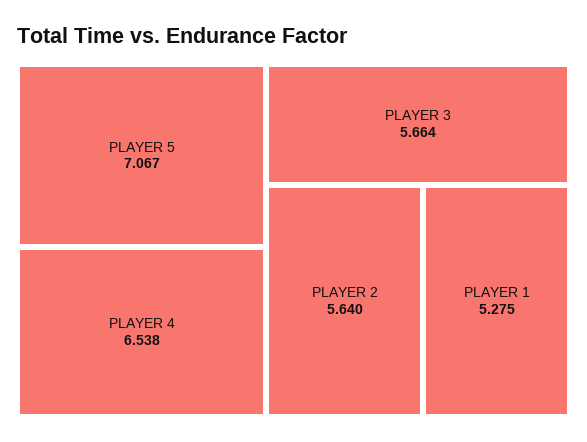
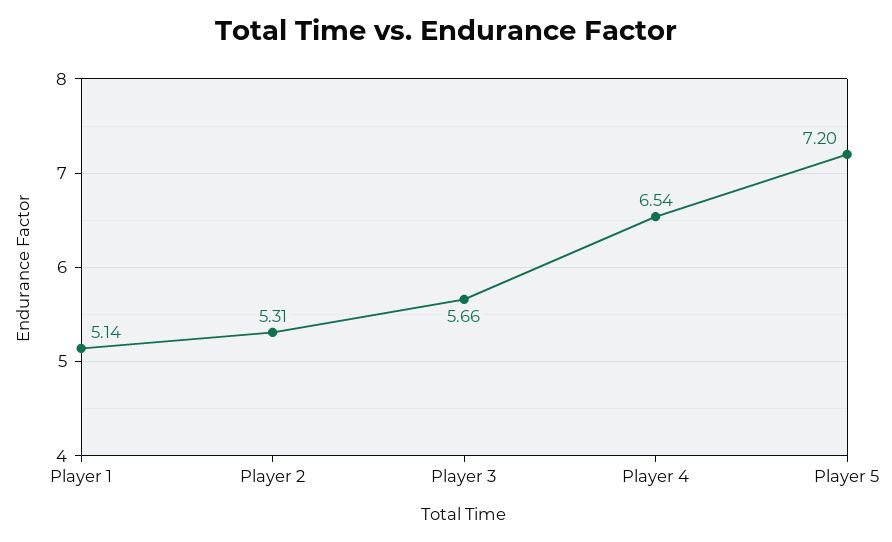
PLAYER 5: 7.067 -> 7.2
PLAYER 2: 5.64 -> 5.31
PLAYER 1: 5.275 -> 5.14

